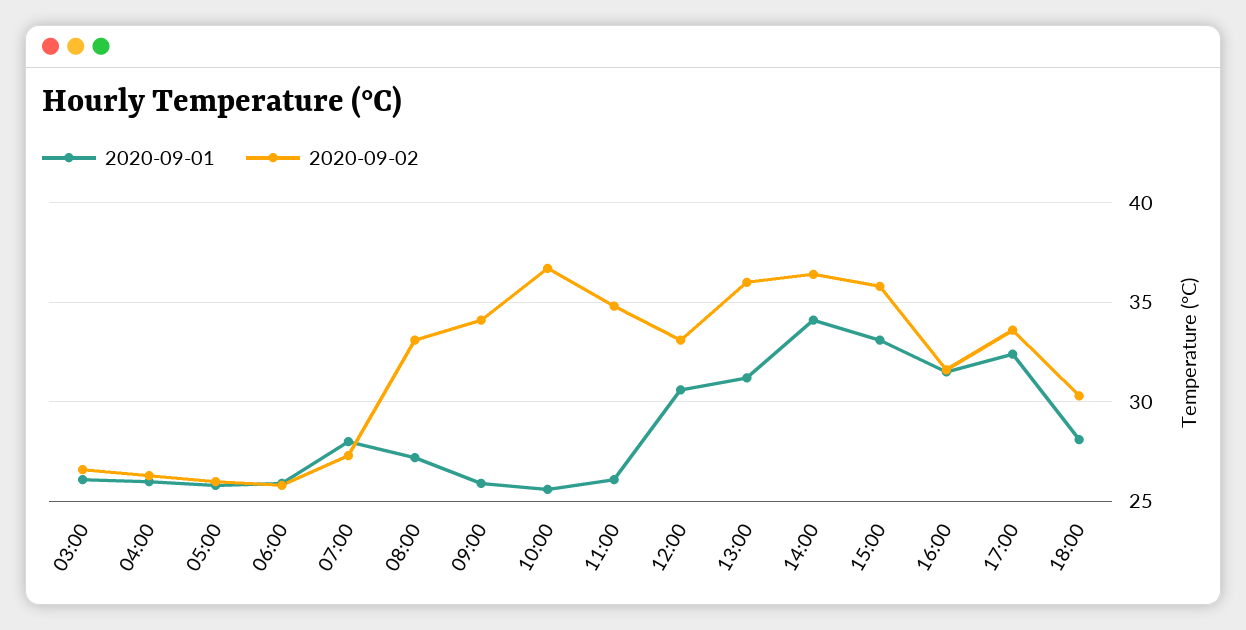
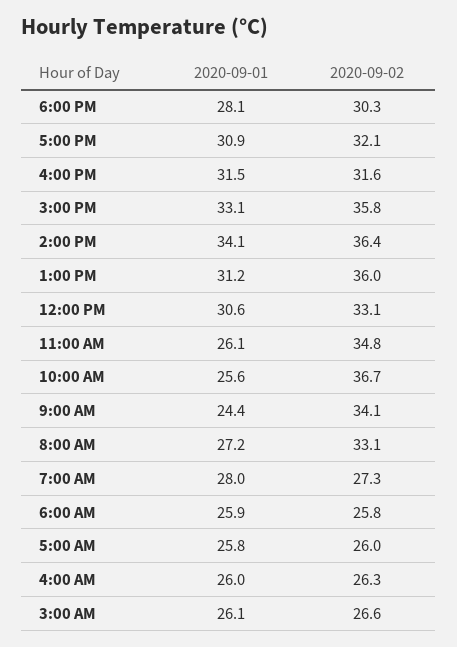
2020-09-01, 09:00: 26 -> 24.4
2020-09-01, 17:00: 32.5 -> 30.9
2020-09-02, 17:00: 33.5 -> 32.1

